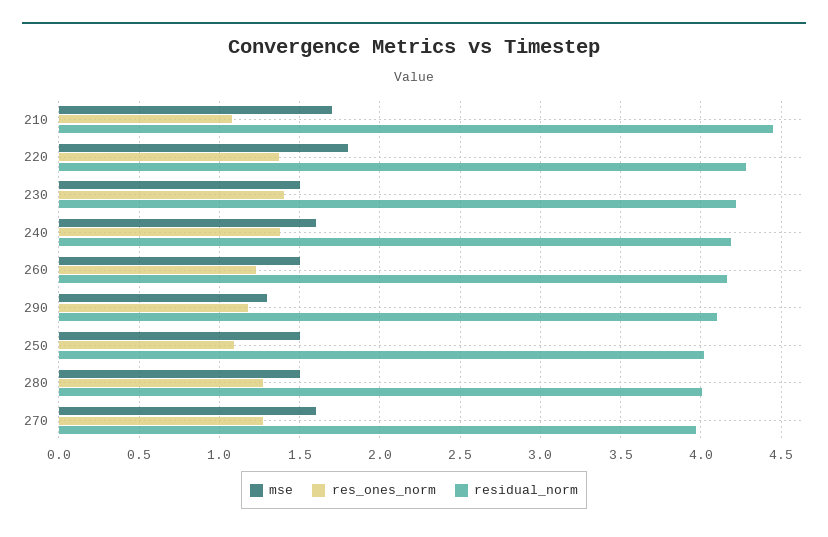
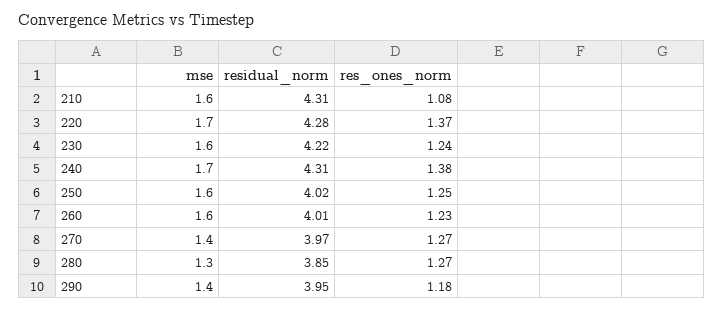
mse, 210: 1.7 -> 1.6
residual_norm, 210: 4.45 -> 4.31
mse, 220: 1.8 -> 1.7
mse, 230: 1.5 -> 1.6
res_ones_norm, 230: 1.4 -> 1.24
mse, 240: 1.6 -> 1.7
residual_norm, 240: 4.2 -> 4.31
mse, 260: 1.5 -> 1.6
residual_norm, 260: 4.15 -> 4.01
mse, 290: 1.3 -> 1.4
residual_norm, 290: 4.1 -> 3.95
mse, 250: 1.5 -> 1.6
res_ones_norm, 250: 1.1 -> 1.25
mse, 280: 1.5 -> 1.3
residual_norm, 280: 4 -> 3.85
mse, 270: 1.6 -> 1.4

